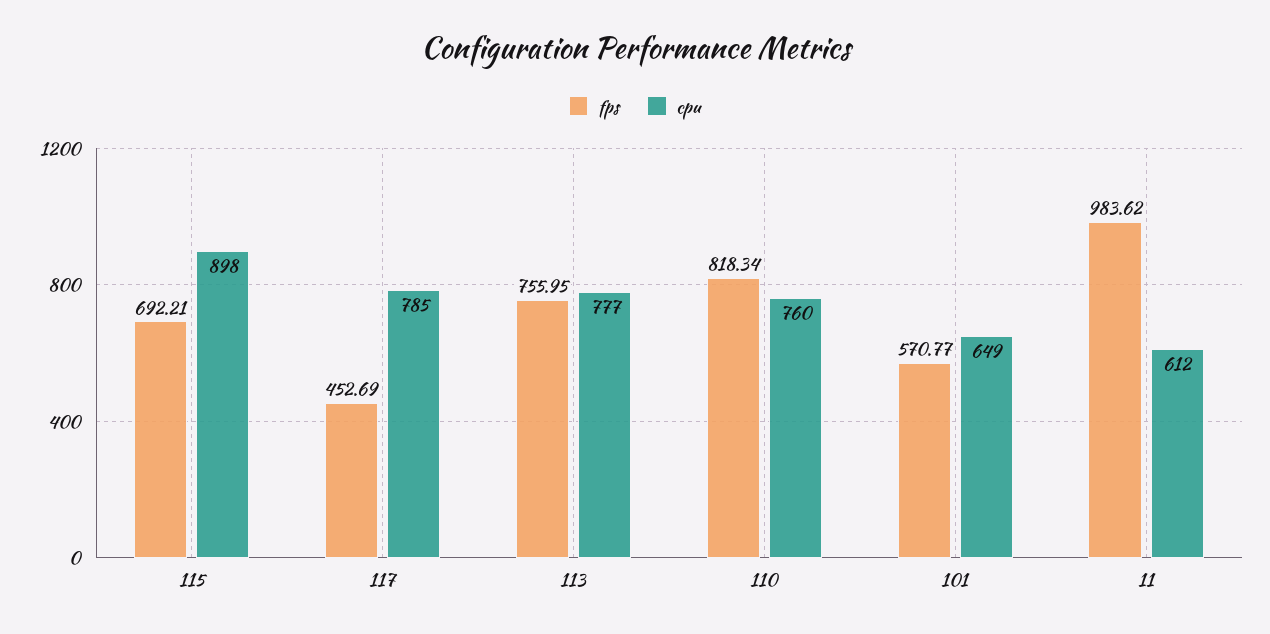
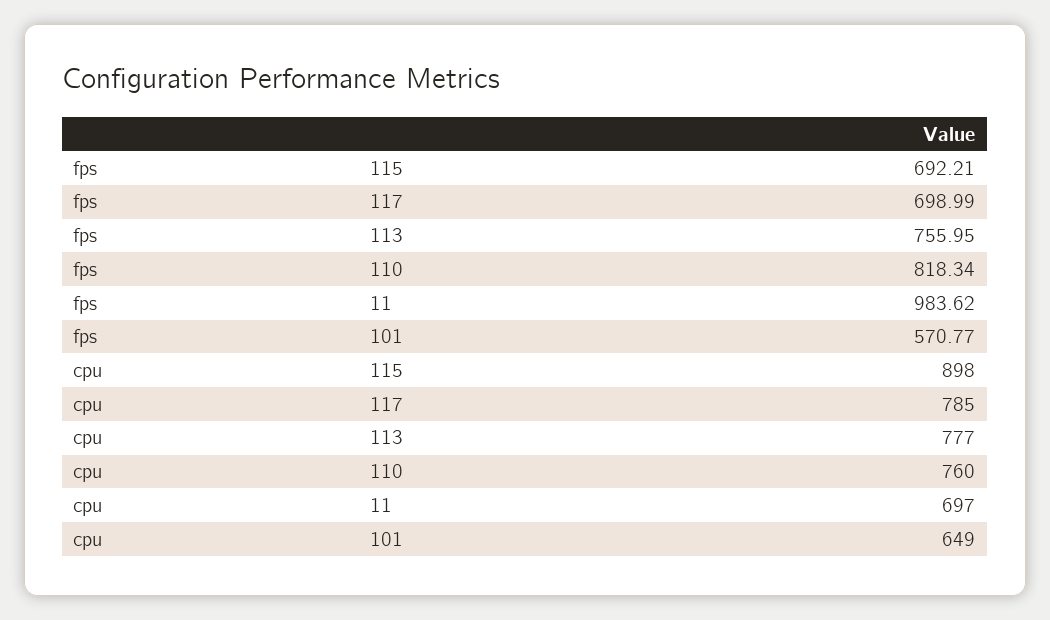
fps, 117: 452.69 -> 698.99
cpu, 11: 612 -> 697

